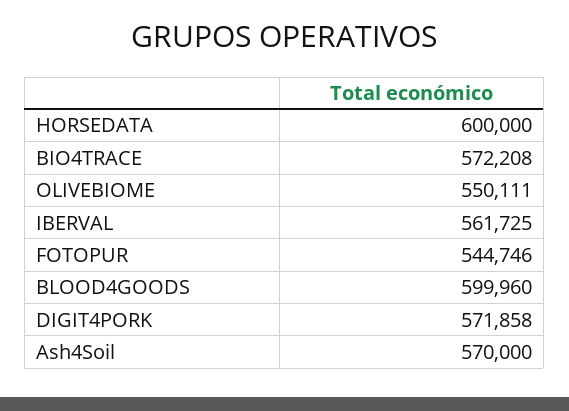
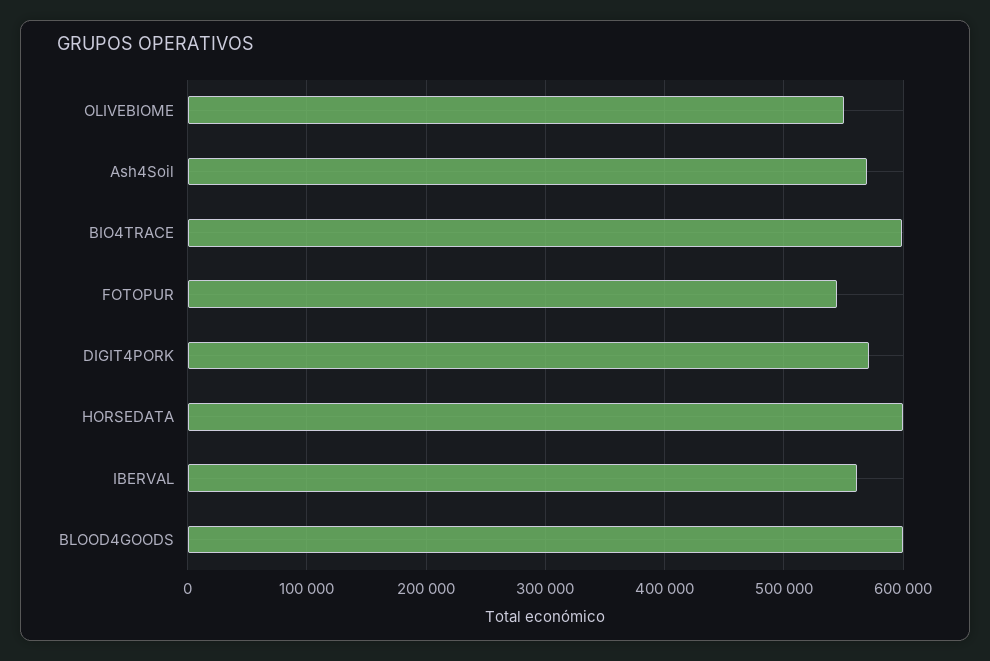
BIO4TRACE: 572208 -> 600000

